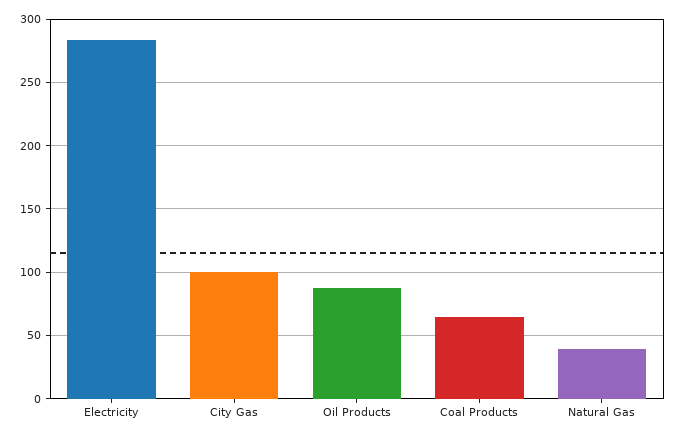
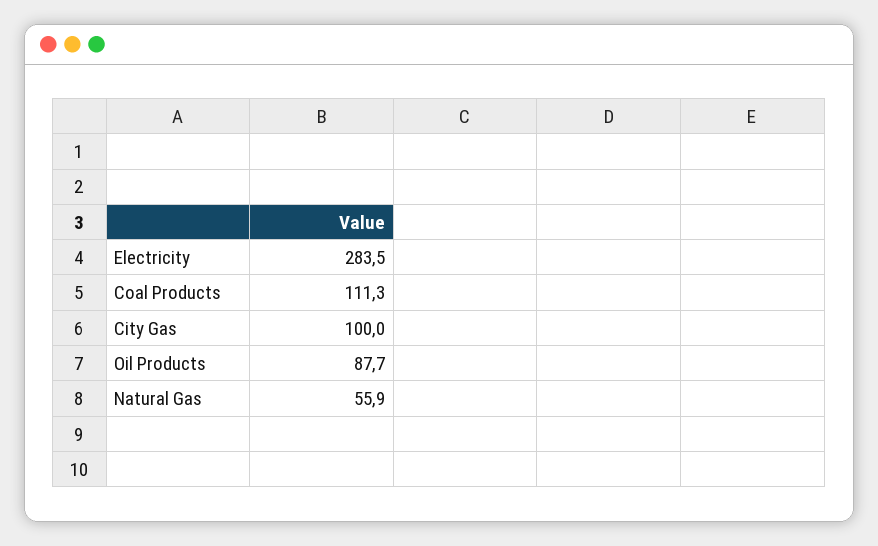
Coal Products: 65 -> 111.3
Natural Gas: 40 -> 55.9

